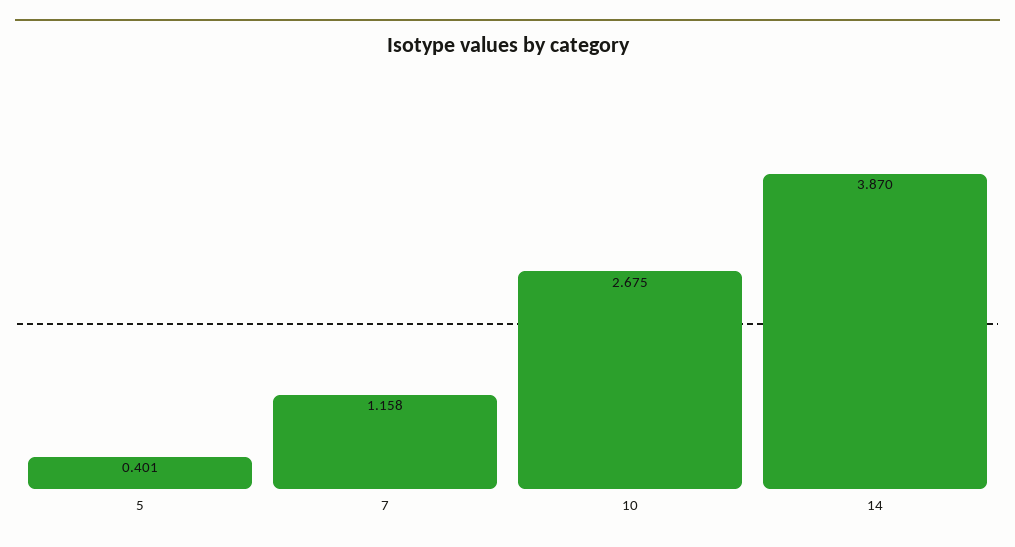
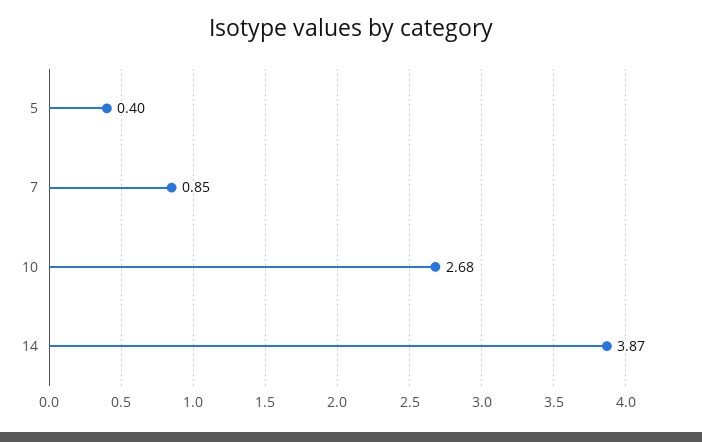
7: 1.158 -> 0.85

